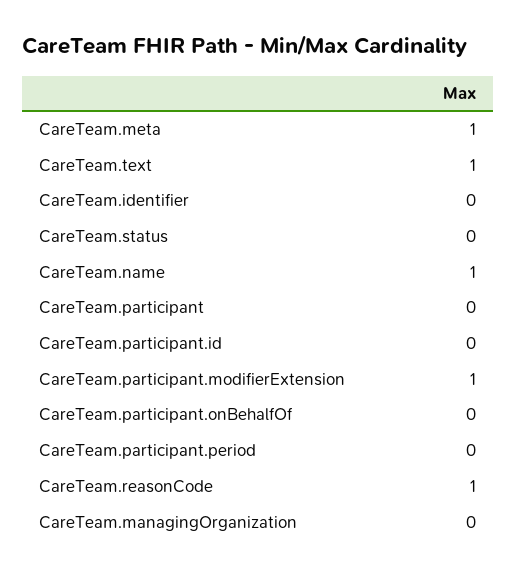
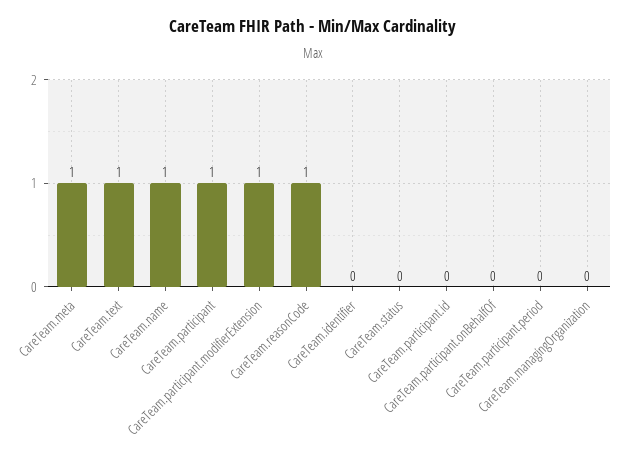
CareTeam.participant: 0 -> 1

